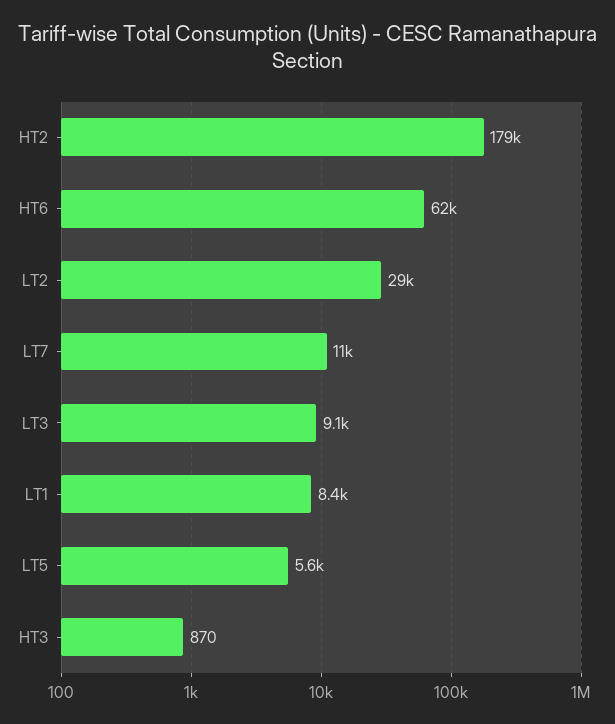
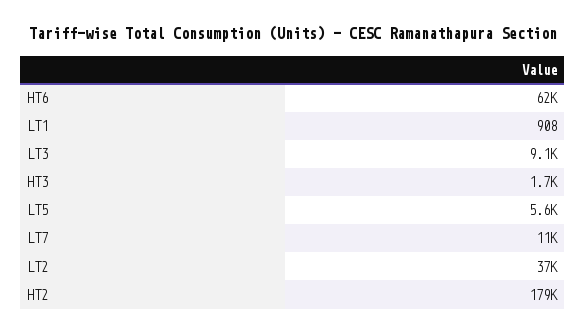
LT2: 29000 -> 37000
LT1: 8400 -> 908
HT3: 870 -> 1700

